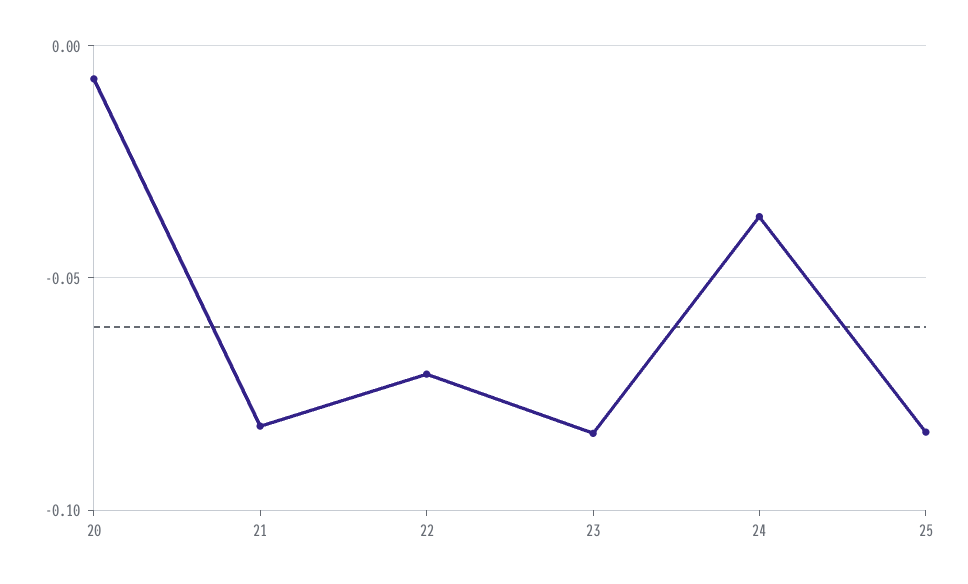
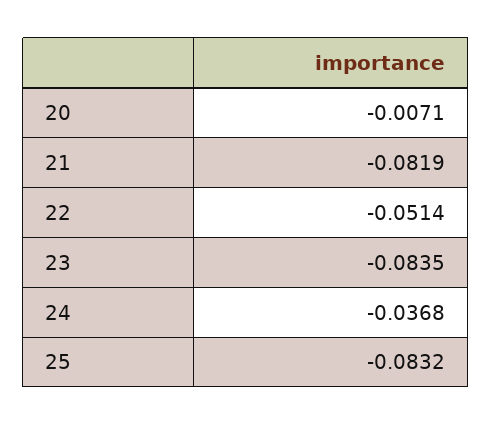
22: -0.07 -> -0.0514

